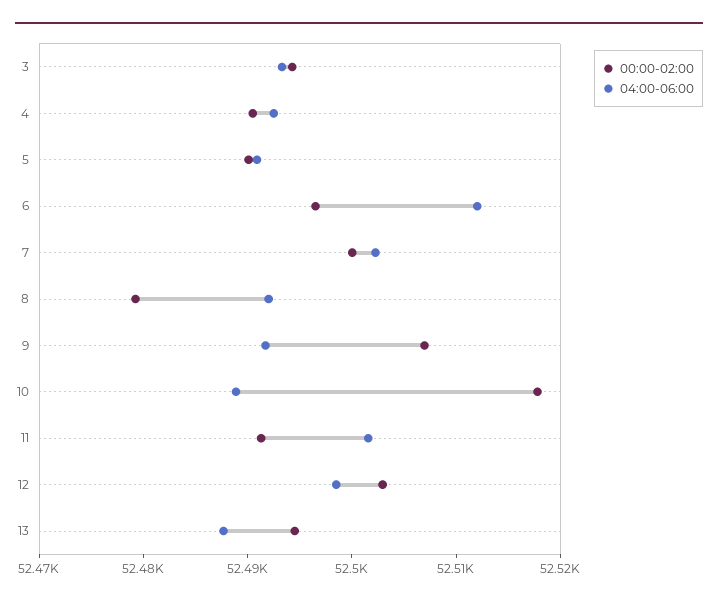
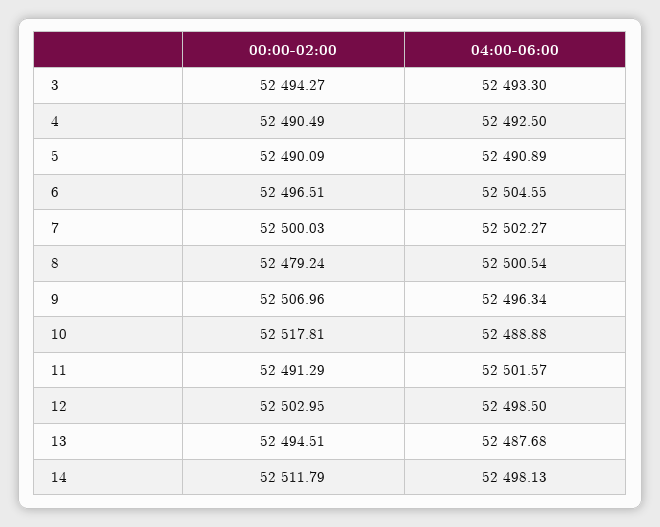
04:00-06:00, 6: 52512 -> 52504.55
04:00-06:00, 8: 52492 -> 52500.54
04:00-06:00, 9: 52492 -> 52496.34
00:00-02:00, 14: none -> 52511.79
04:00-06:00, 14: none -> 52498.13

